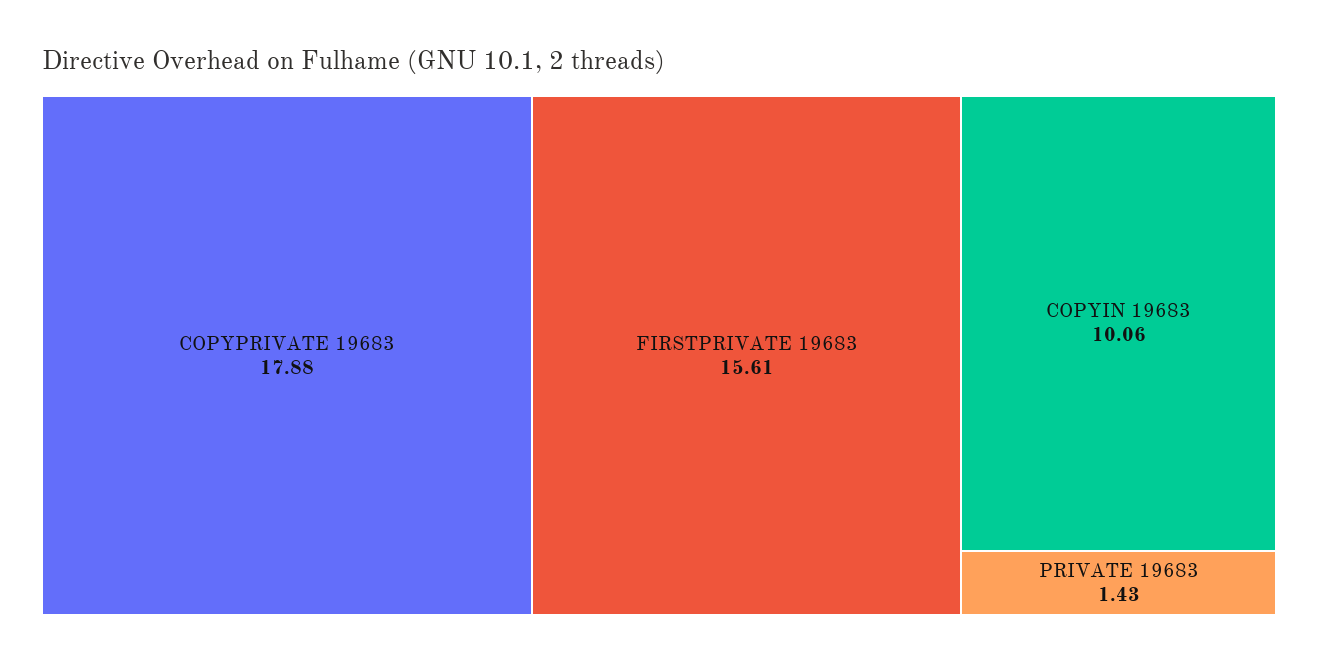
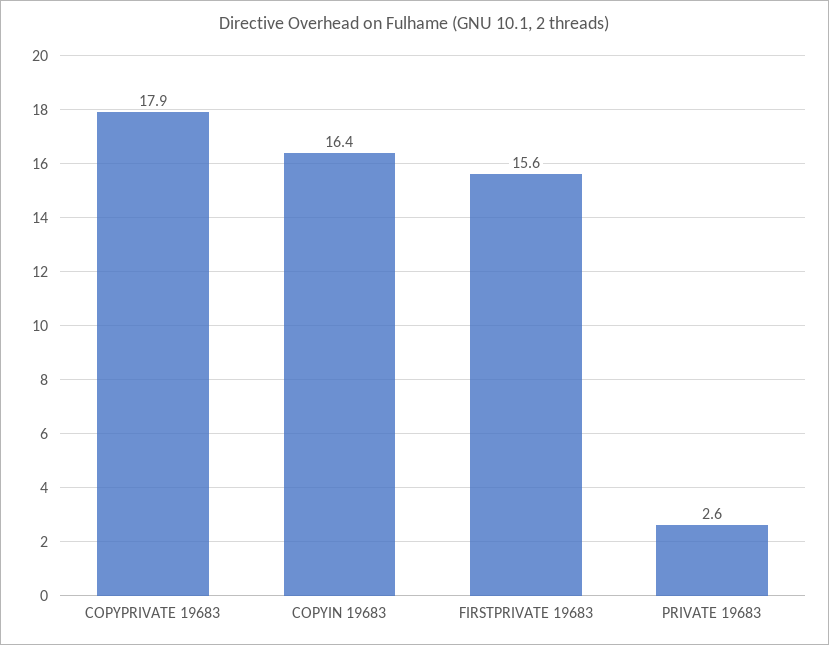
COPYIN 19683: 10.06 -> 16.4
PRIVATE 19683: 1.43 -> 2.6

